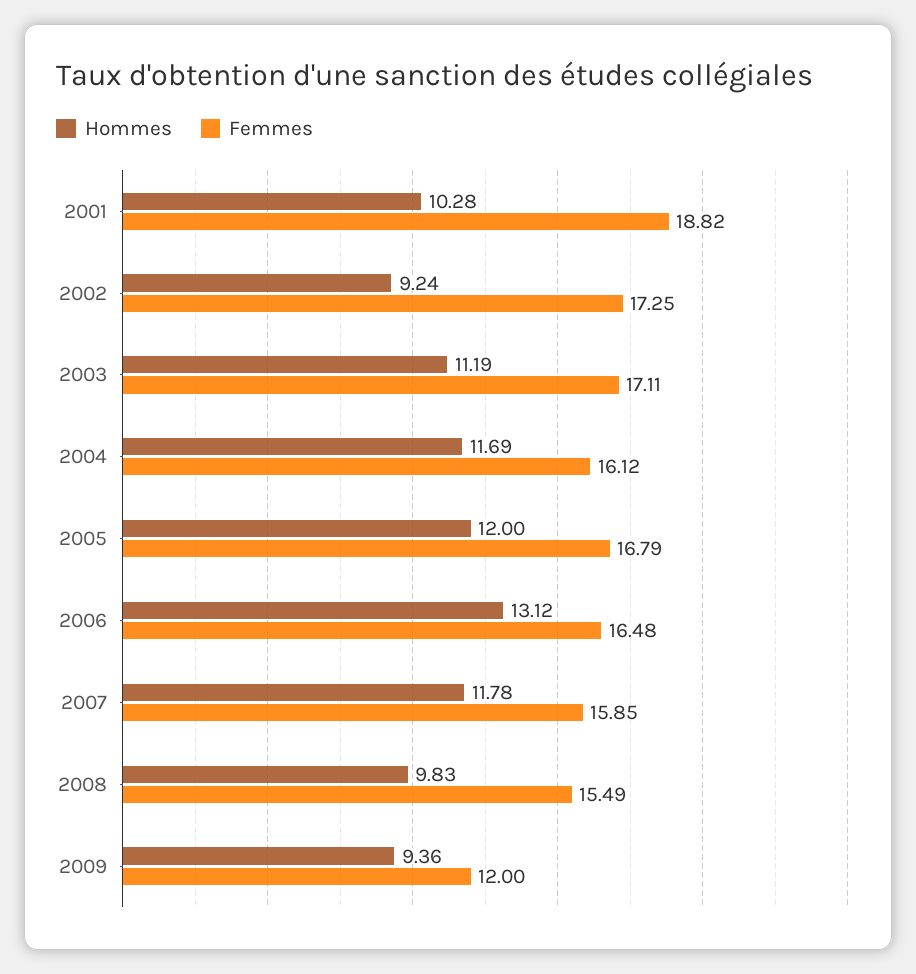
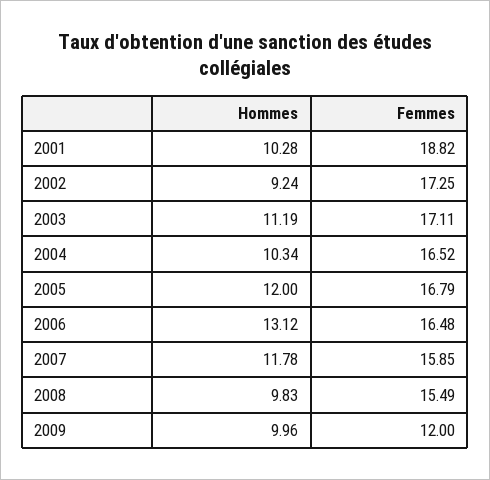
Hommes, 2004: 11.69 -> 10.34
Femmes, 2004: 16.12 -> 16.52
Hommes, 2009: 9.36 -> 9.96

